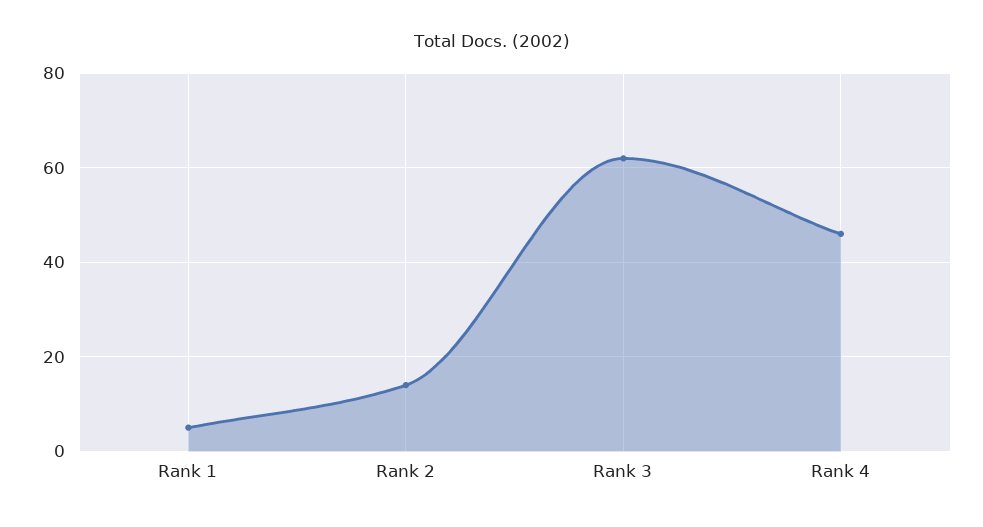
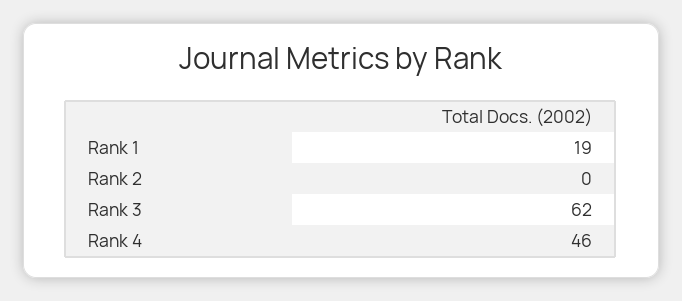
Rank 1: 5 -> 19
Rank 2: 15 -> 0

